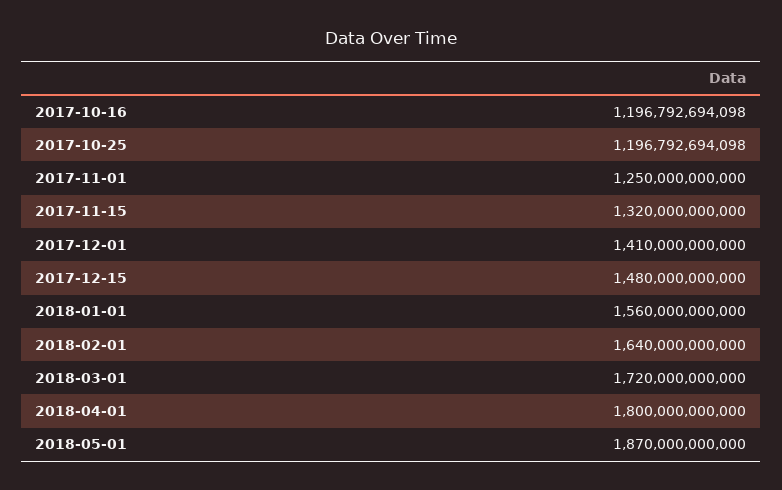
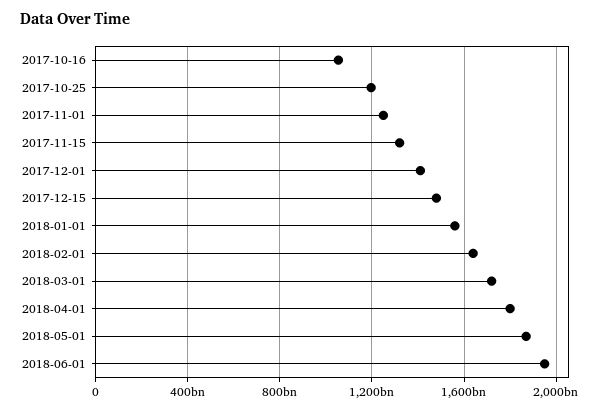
2017-10-16: 1196792694098 -> 1050000000000
2018-06-01: none -> 1950000000000

